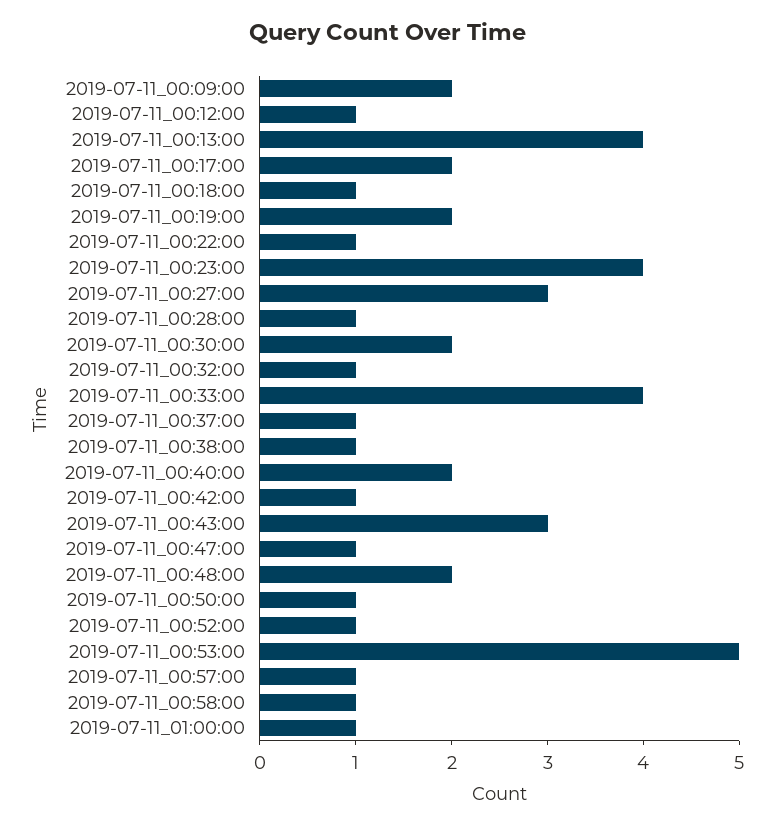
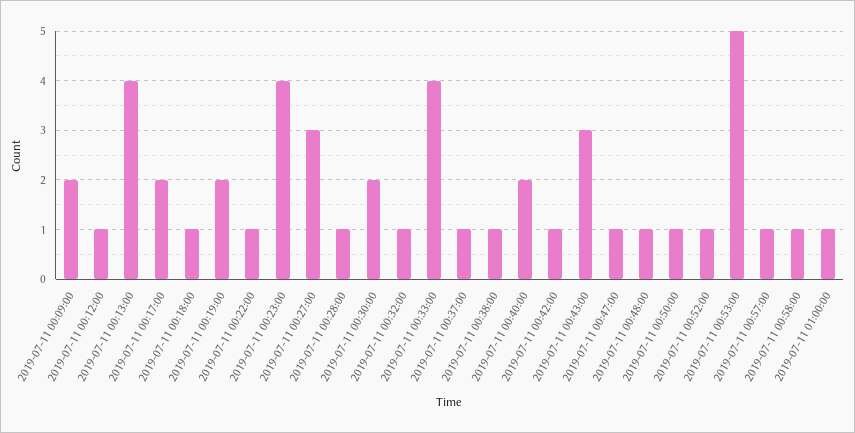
2019-07-11_00:48:00: 2 -> 1

